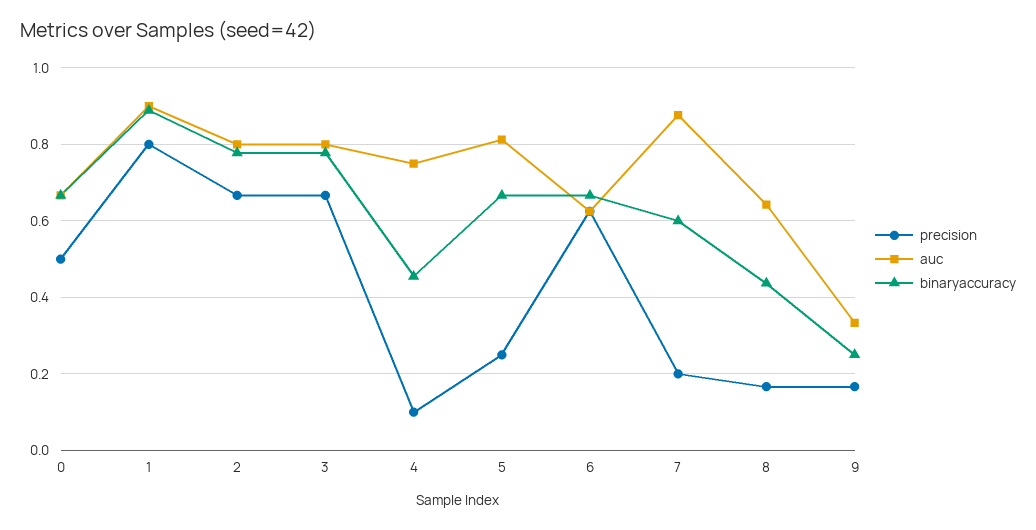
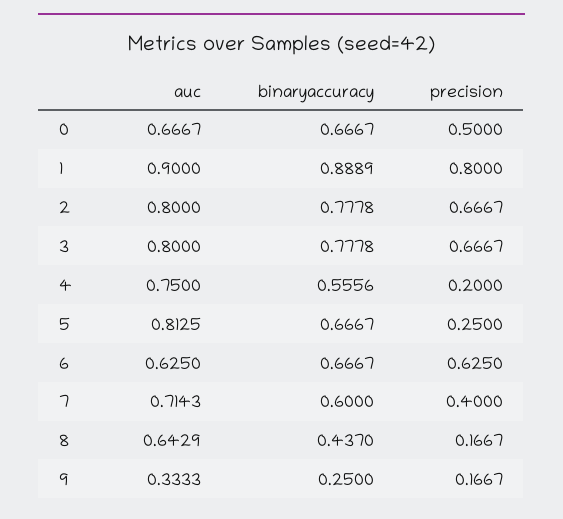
precision, 4: 0.1 -> 0.2
binaryaccuracy, 4: 0.46 -> 0.5556
precision, 7: 0.2 -> 0.4
auc, 7: 0.88 -> 0.7143

